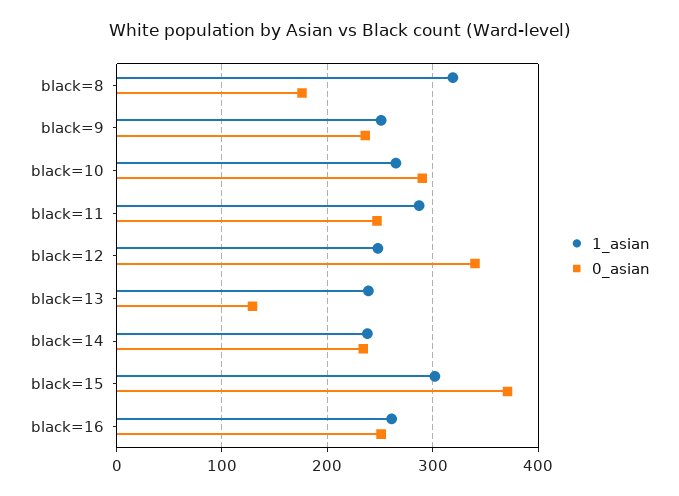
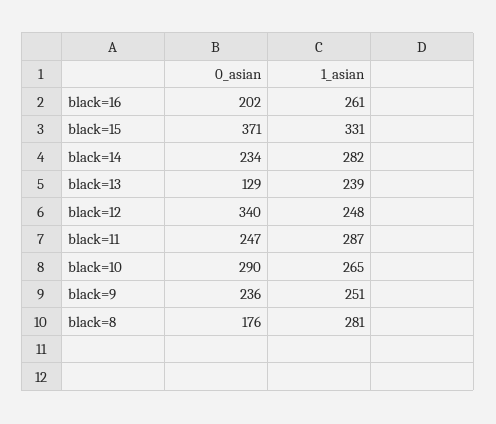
1_asian, black=8: 320 -> 281
1_asian, black=14: 240 -> 282
1_asian, black=15: 300 -> 331
0_asian, black=16: 250 -> 202

